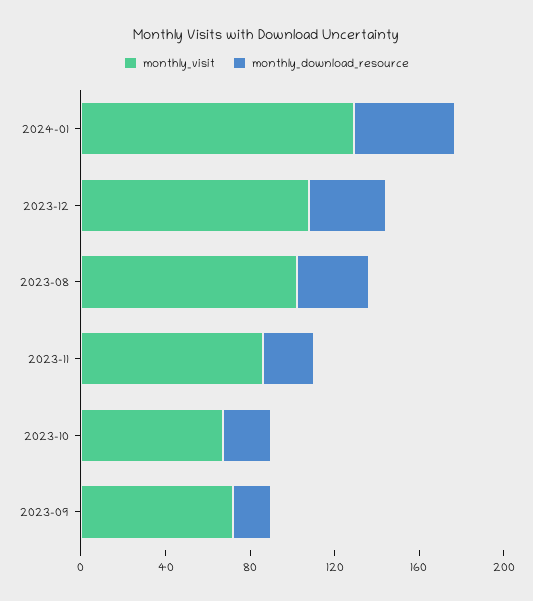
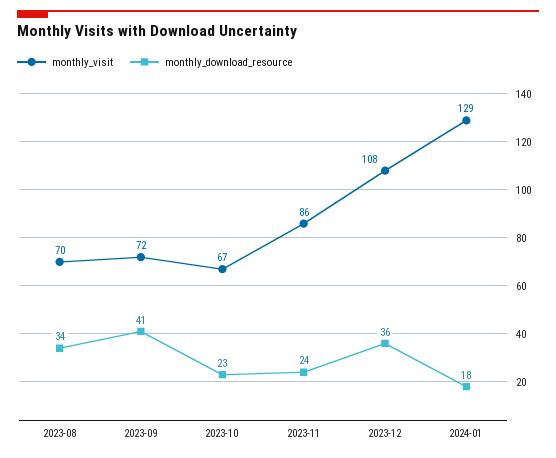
monthly_download_resource, 2024-01: 50 -> 18
monthly_visit, 2023-08: 100 -> 70
monthly_download_resource, 2023-09: 20 -> 41

